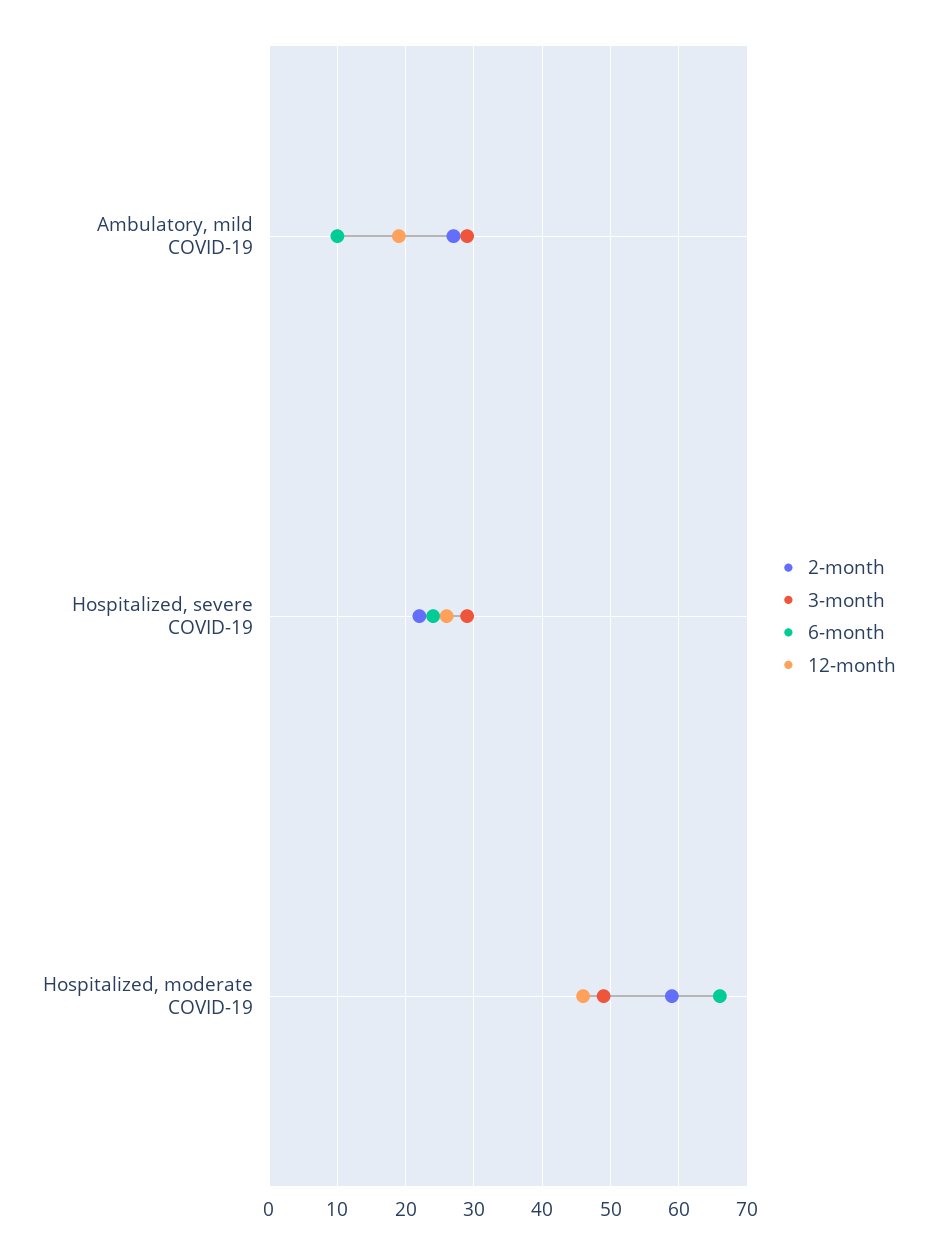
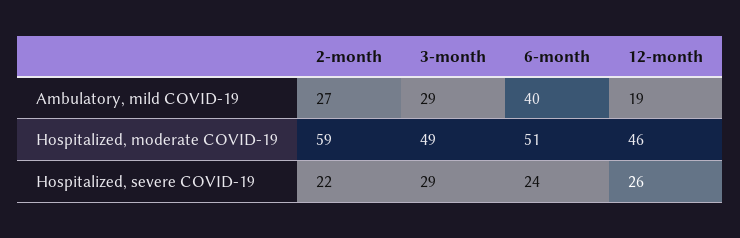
6-month, Ambulatory, mild COVID-19: 10 -> 40
6-month, Hospitalized, moderate COVID-19: 66 -> 51

